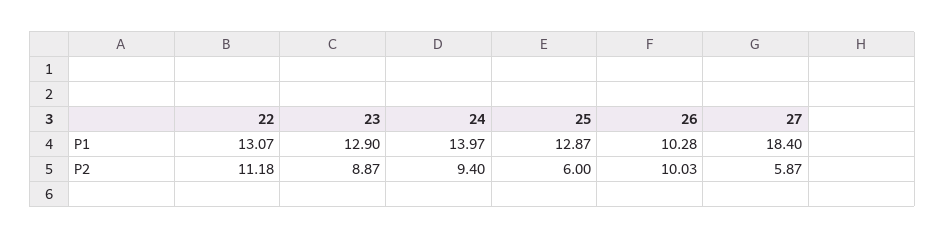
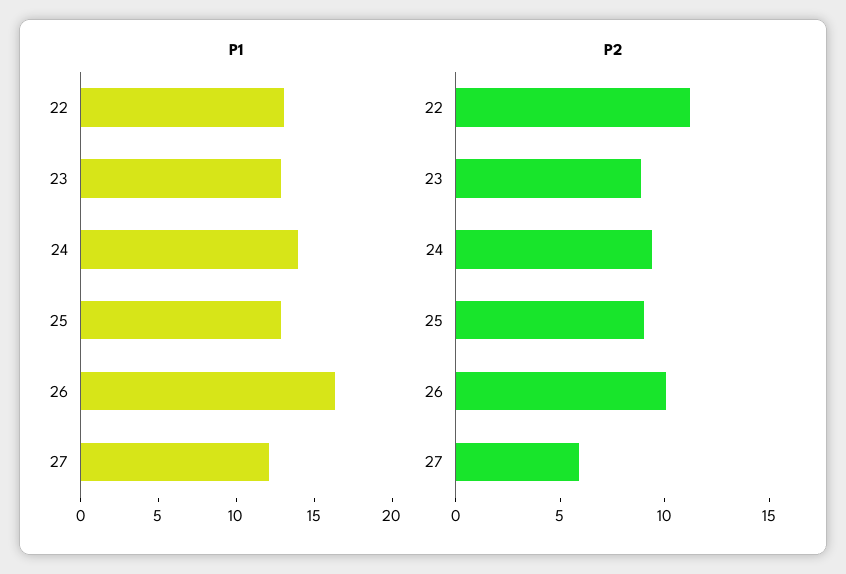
P1, 26: 10.28 -> 16
P1, 27: 18.4 -> 12
P2, 25: 6 -> 9

